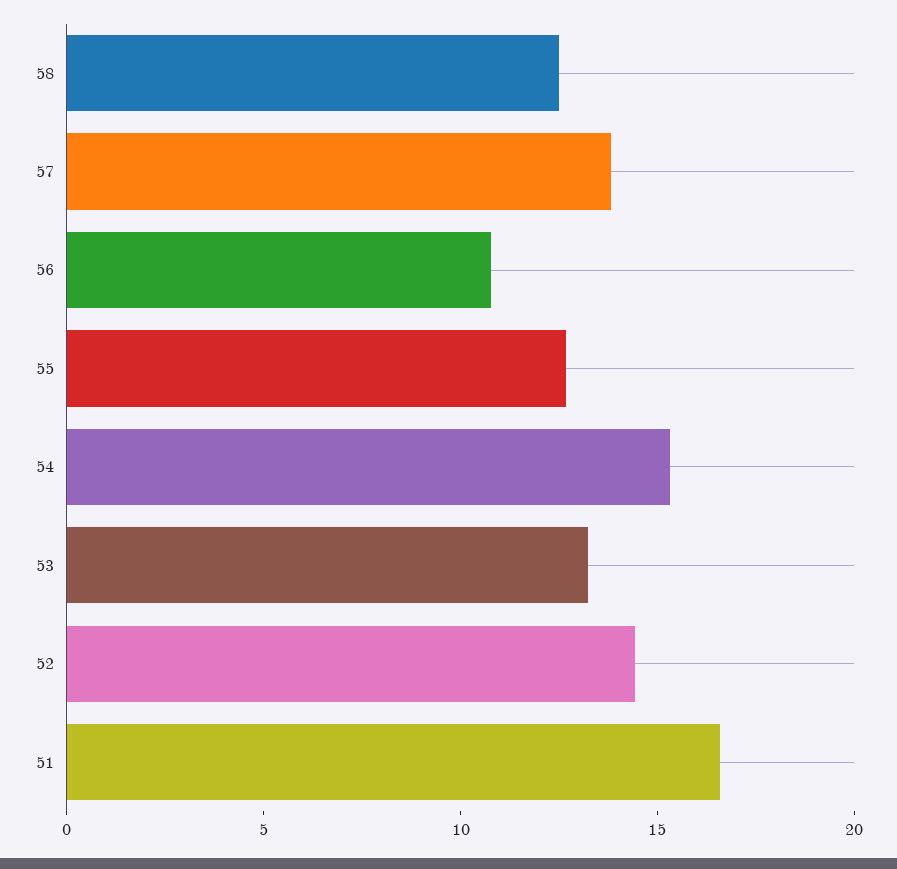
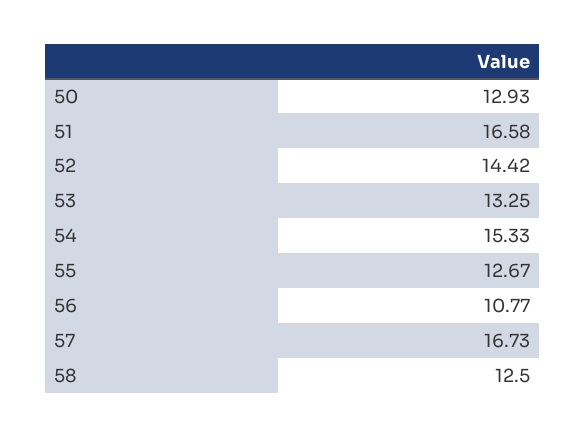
57: 14 -> 16.73
50: none -> 12.93

